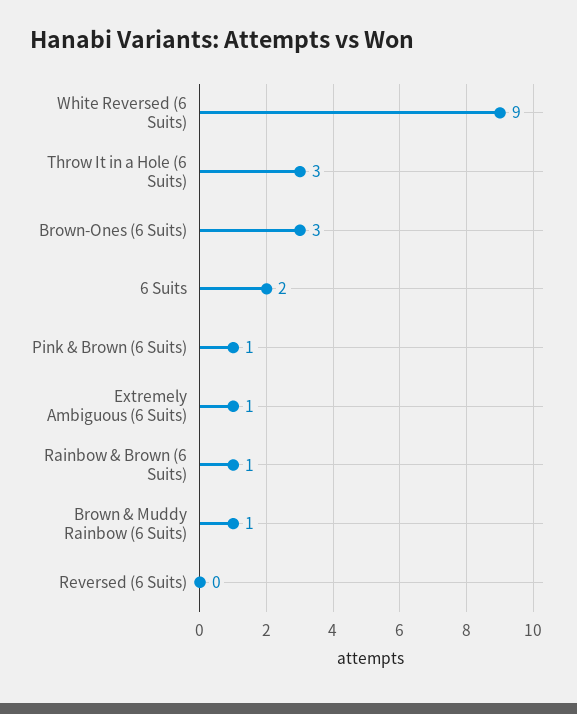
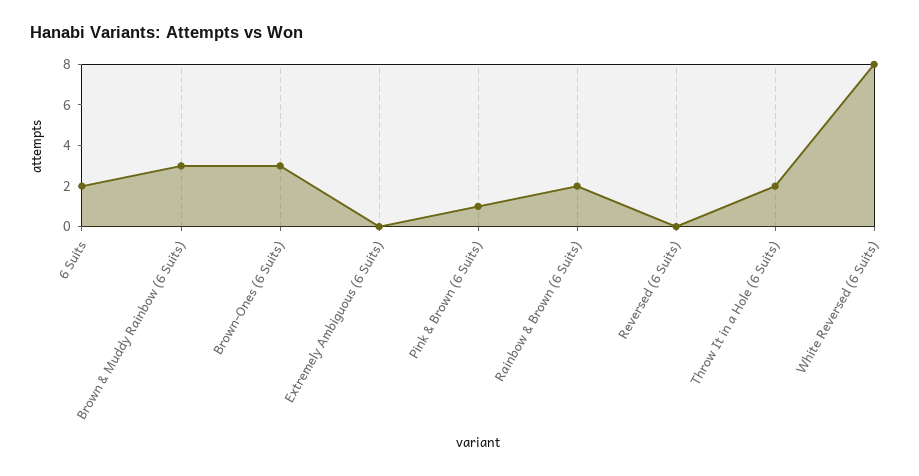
White Reversed (6 Suits): 9 -> 8
Throw It in a Hole (6 Suits): 3 -> 2
Extremely Ambiguous (6 Suits): 1 -> 0
Rainbow & Brown (6 Suits): 1 -> 2
Brown & Muddy Rainbow (6 Suits): 1 -> 3

